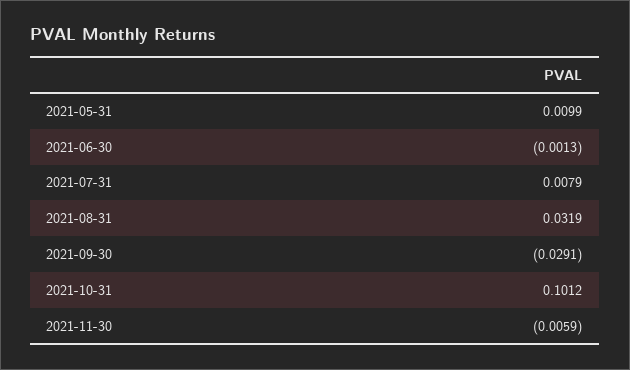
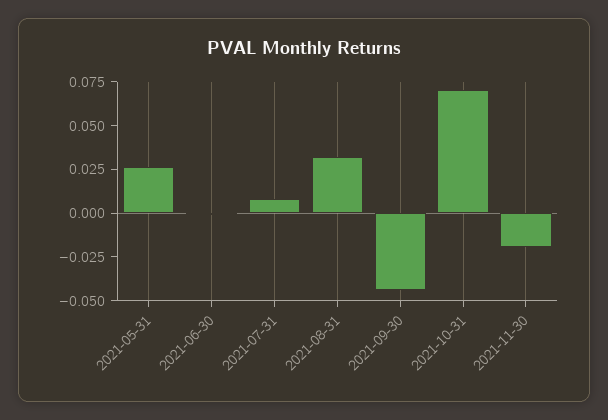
2021-05-31: 0.0099 -> 0.025
2021-09-30: -0.0291 -> -0.045
2021-10-31: 0.1012 -> 0.07
2021-11-30: -0.0059 -> -0.02

